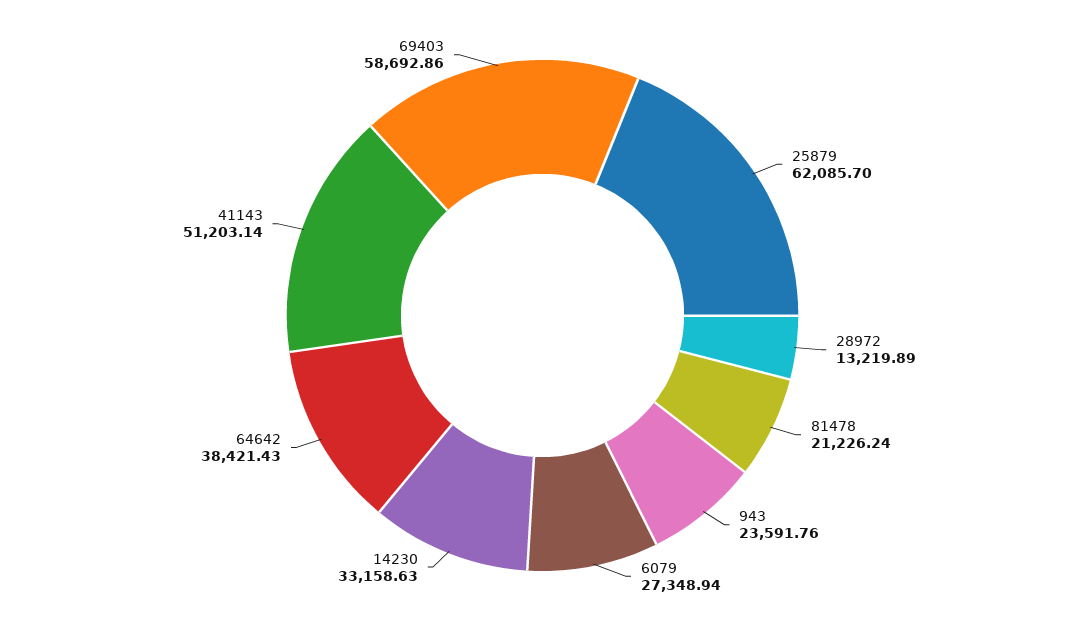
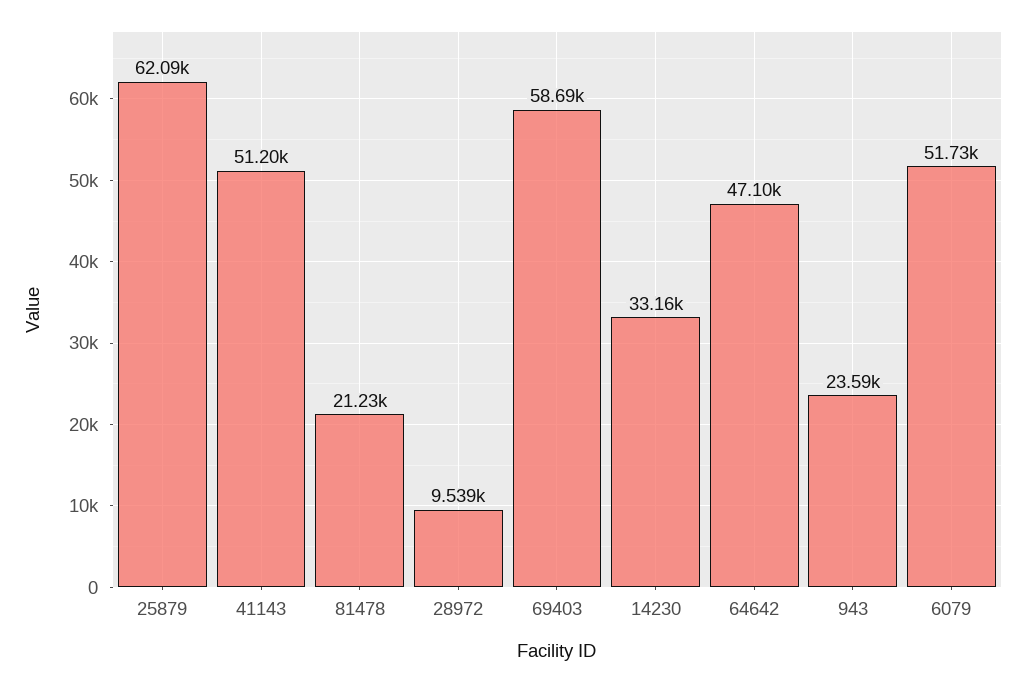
28972: 13219.89 -> 9539
6079: 27348.94 -> 51730
64642: 38421.43 -> 47100

